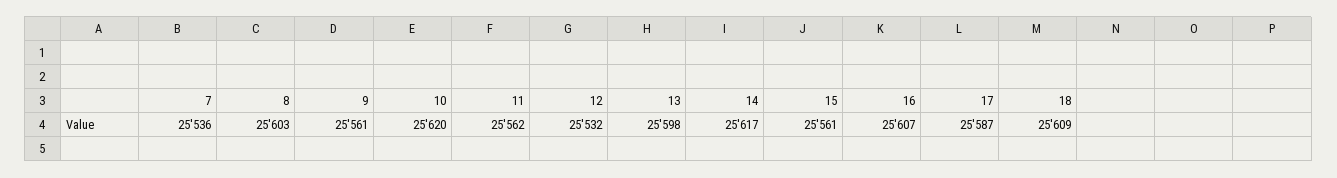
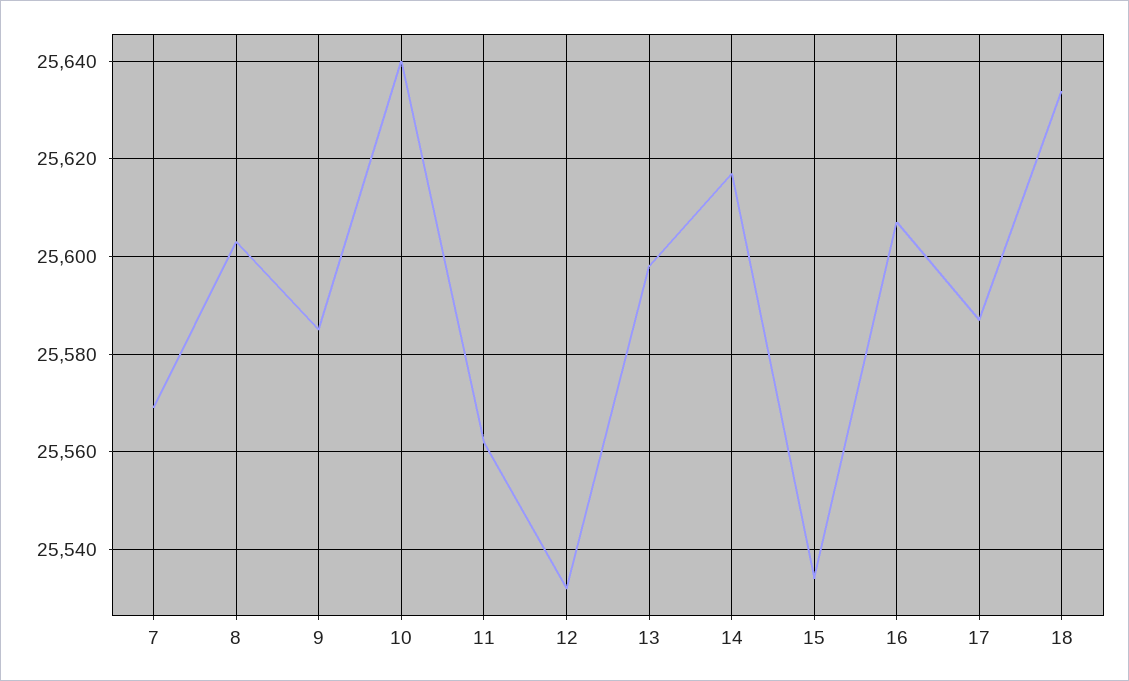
7: 25536 -> 25570
9: 25561 -> 25585
10: 25620 -> 25640
15: 25561 -> 25535
18: 25609 -> 25635

